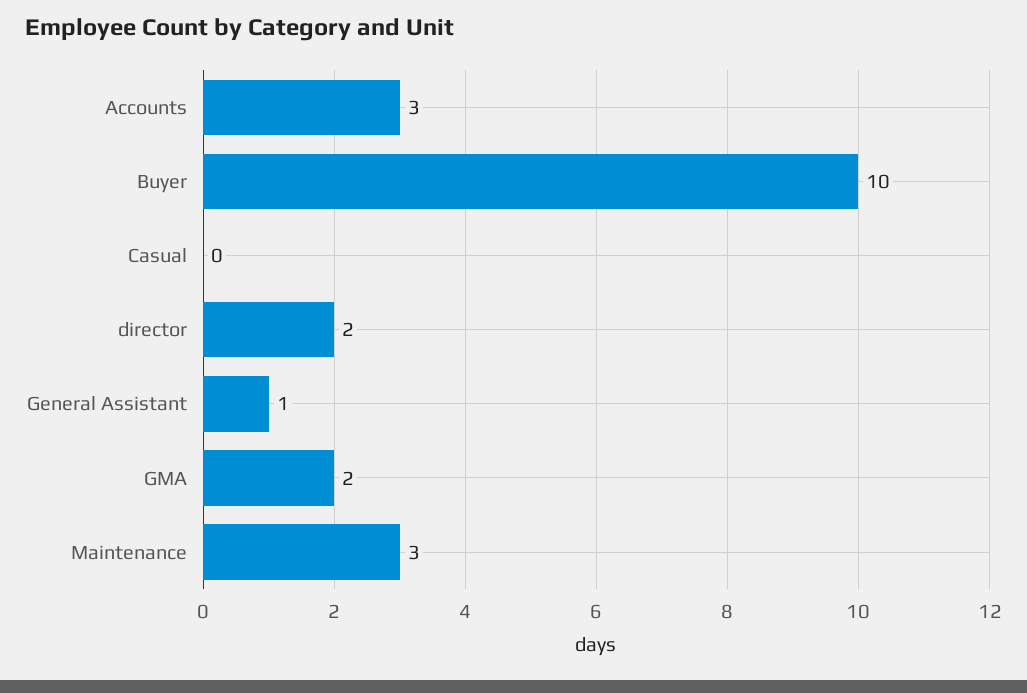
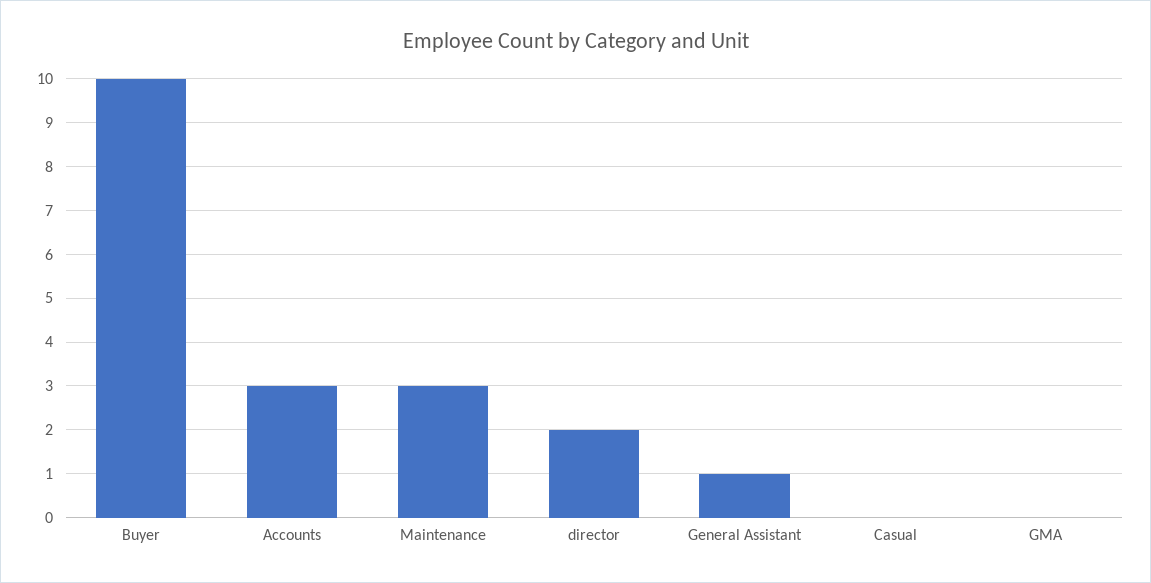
GMA: 2 -> 0

